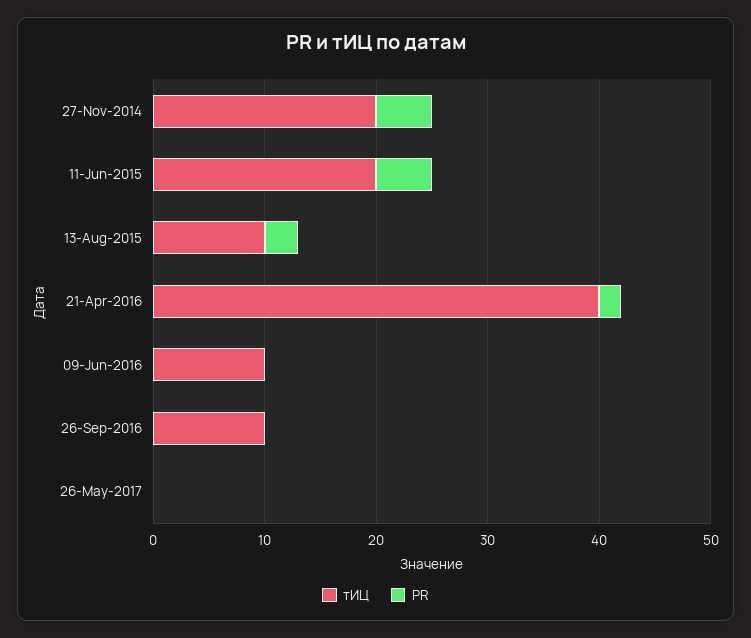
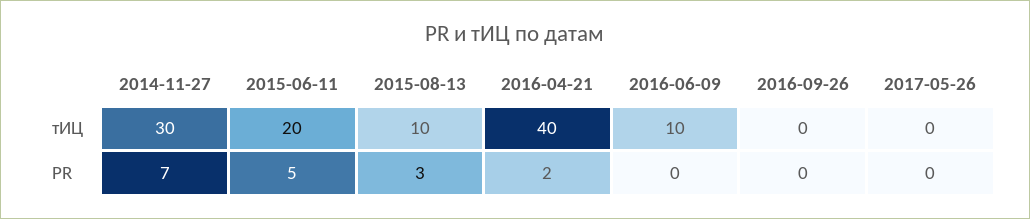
тИЦ, 27-Nov-2014: 20 -> 30
PR, 27-Nov-2014: 5 -> 7
тИЦ, 26-Sep-2016: 10 -> 0

